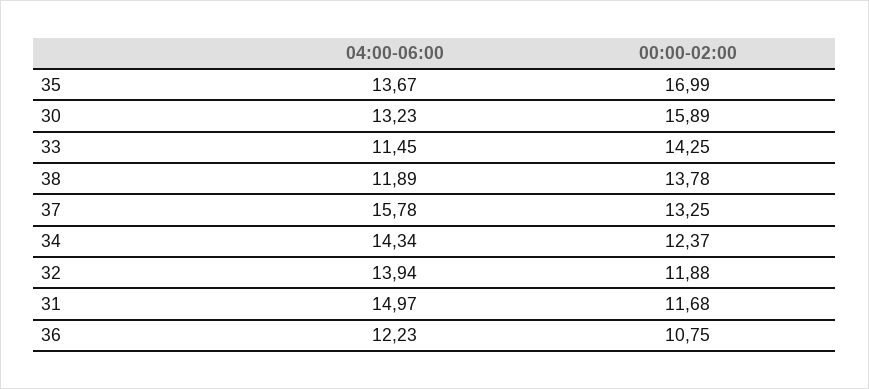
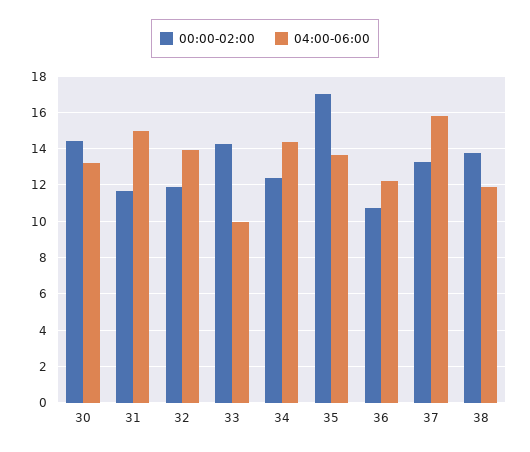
00:00-02:00, 30: 15.89 -> 14.5
04:00-06:00, 33: 11.45 -> 10

